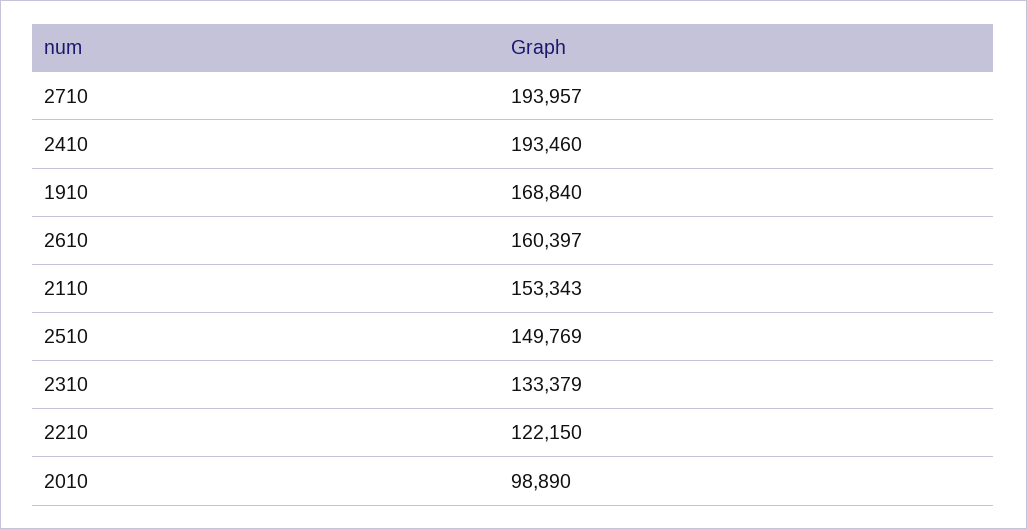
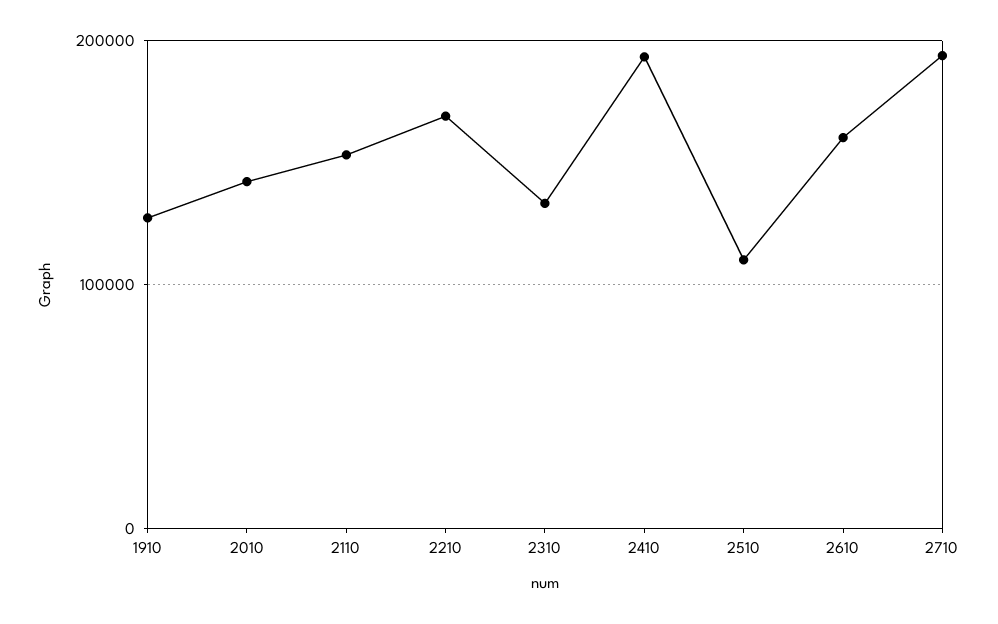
1910: 168840 -> 130000
2510: 149769 -> 110000
2210: 122150 -> 170000
2010: 98890 -> 140000

